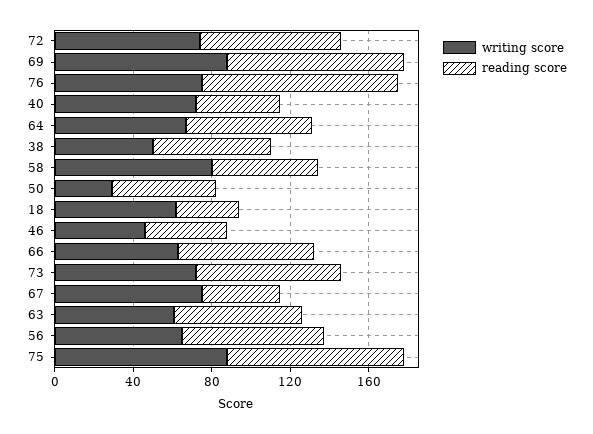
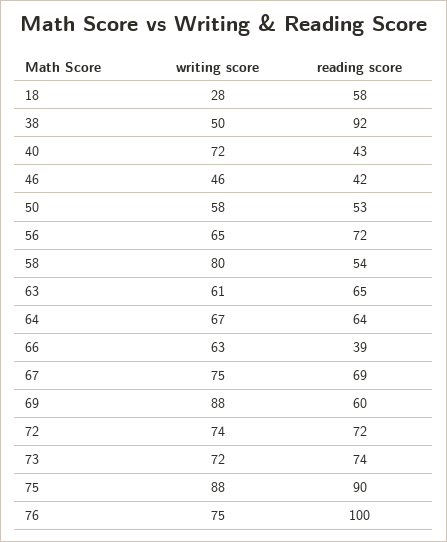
reading score, 69: 90 -> 60
reading score, 38: 60 -> 92
writing score, 50: 30 -> 58
writing score, 18: 60 -> 28
reading score, 18: 30 -> 58
reading score, 66: 70 -> 39
reading score, 67: 40 -> 69

